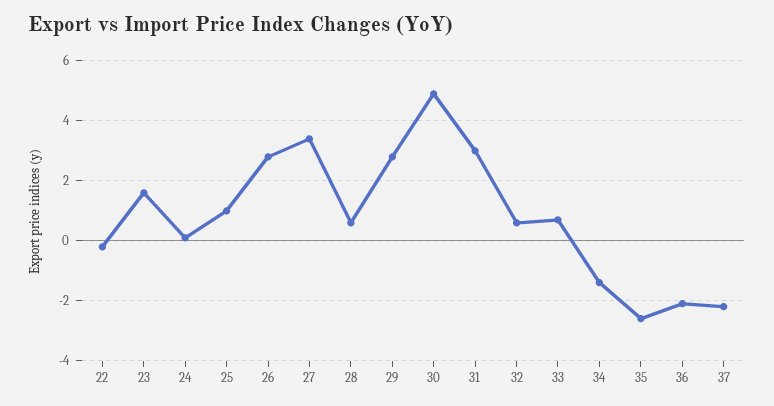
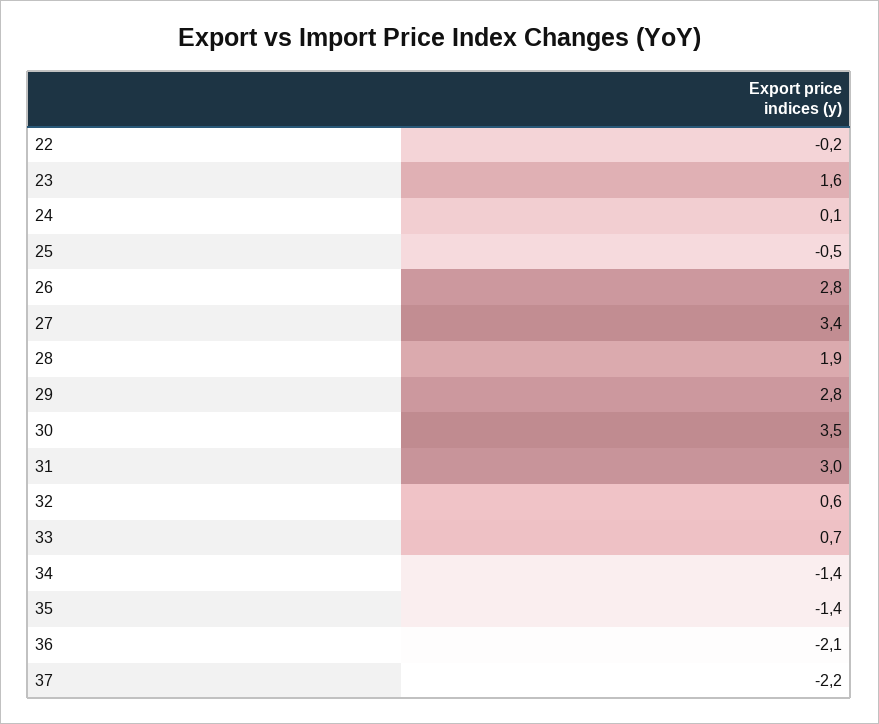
25: 1 -> -0.5
28: 0.5 -> 1.9
30: 5 -> 3.5
35: -2.5 -> -1.4

